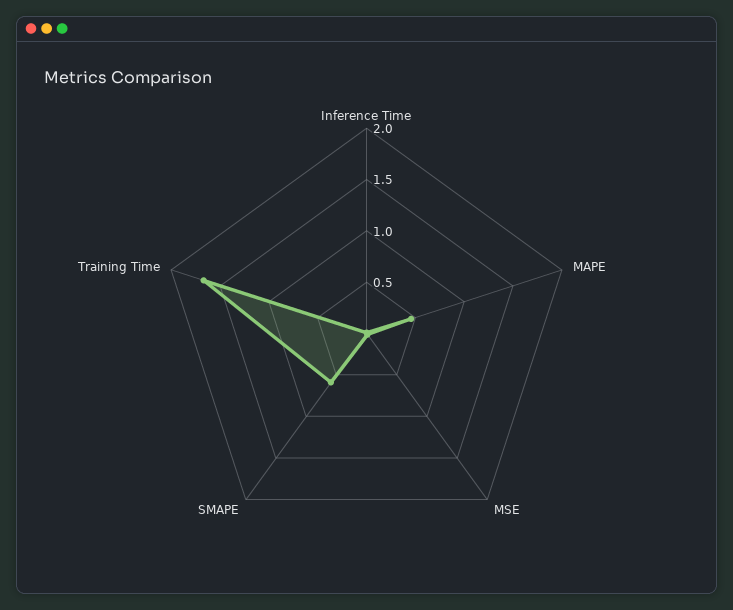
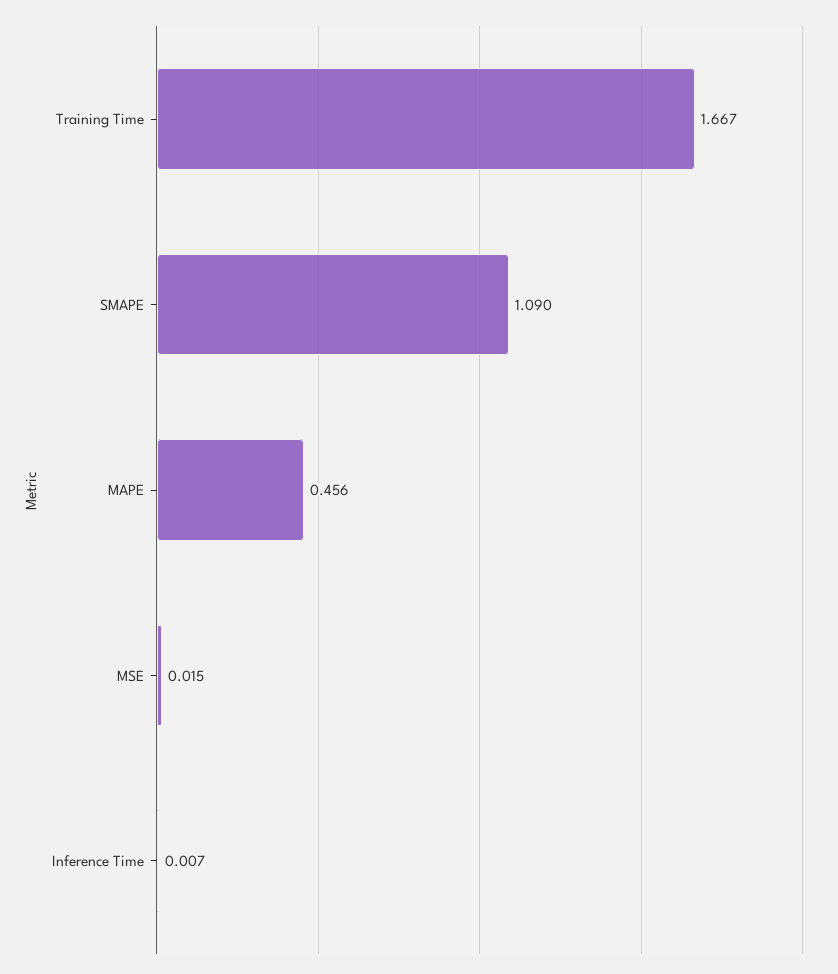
SMAPE: 0.6 -> 1.09

